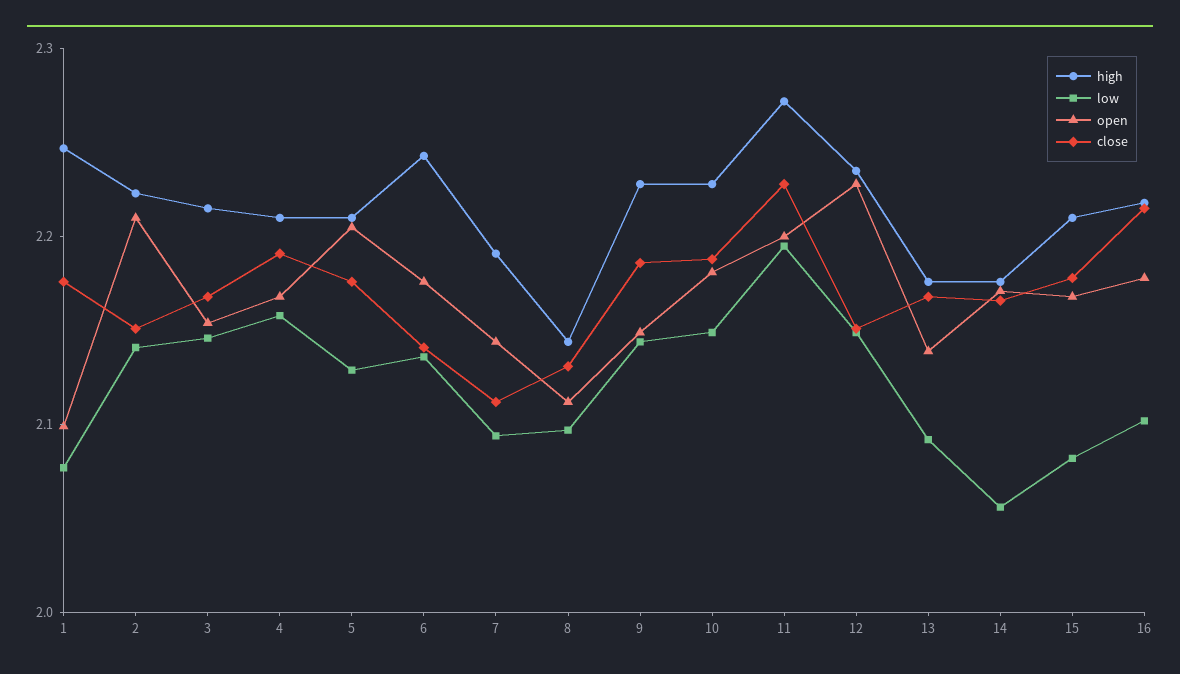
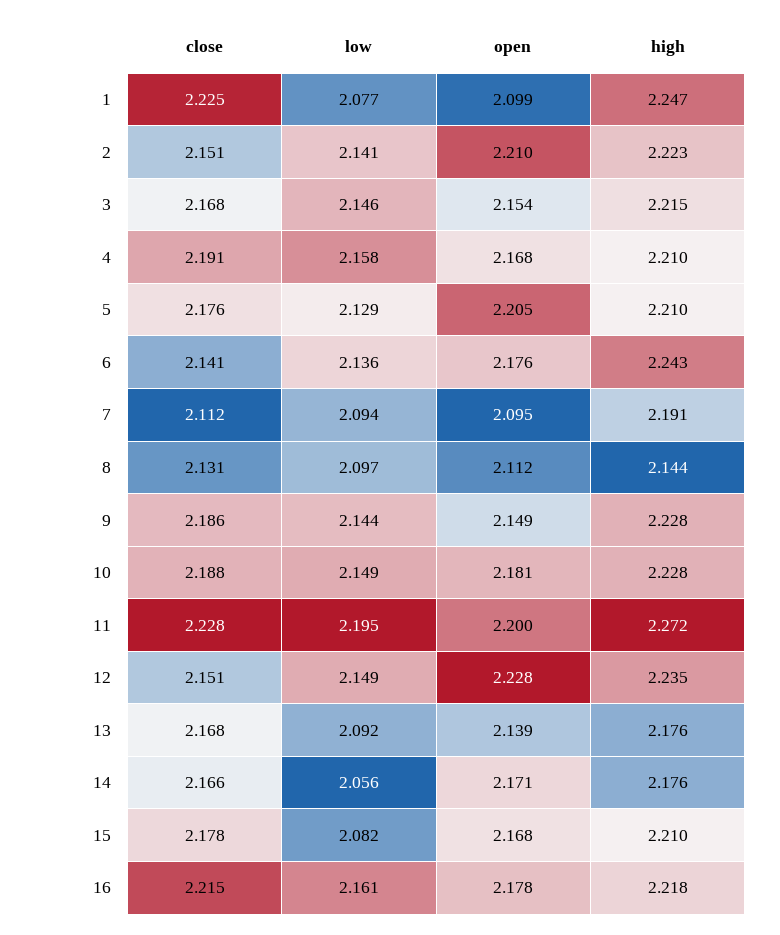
close, 1: 2.18 -> 2.225
open, 7: 2.14 -> 2.095
low, 16: 2.1 -> 2.161

